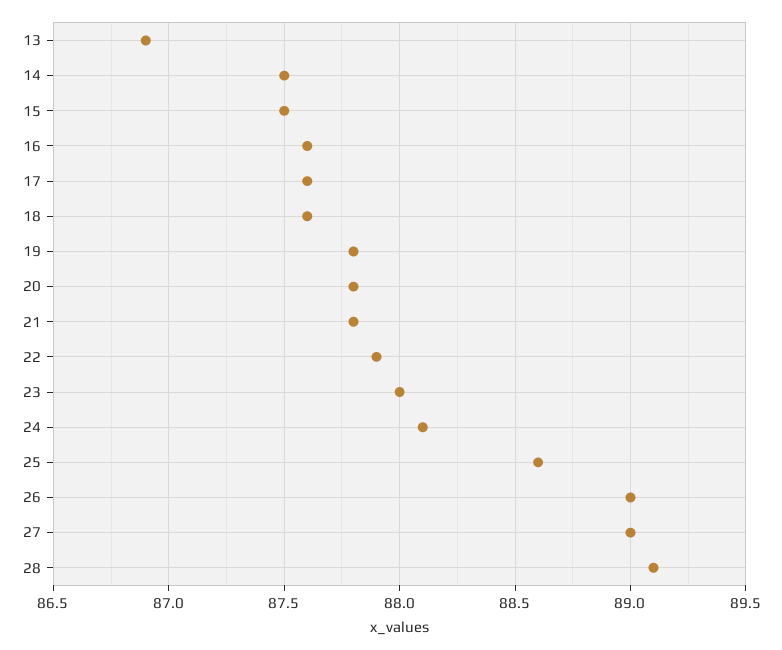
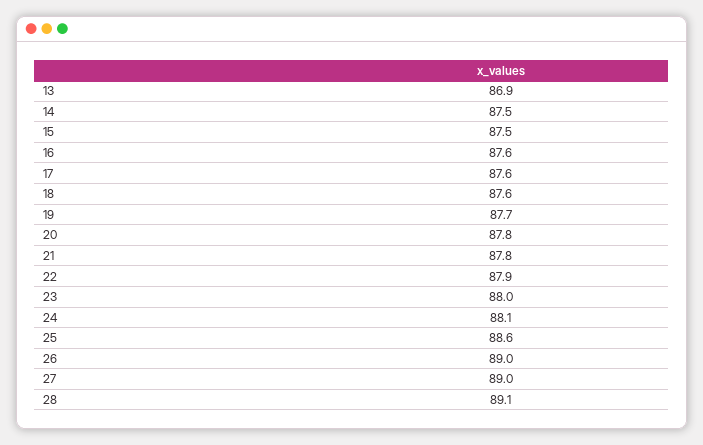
19: 87.8 -> 87.7

